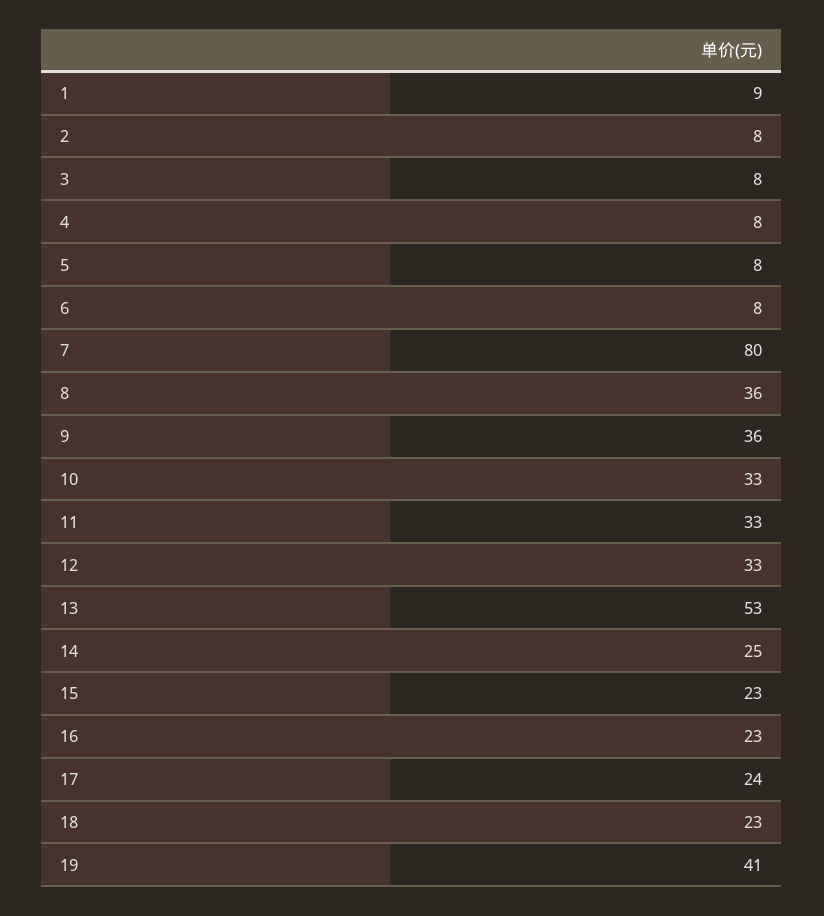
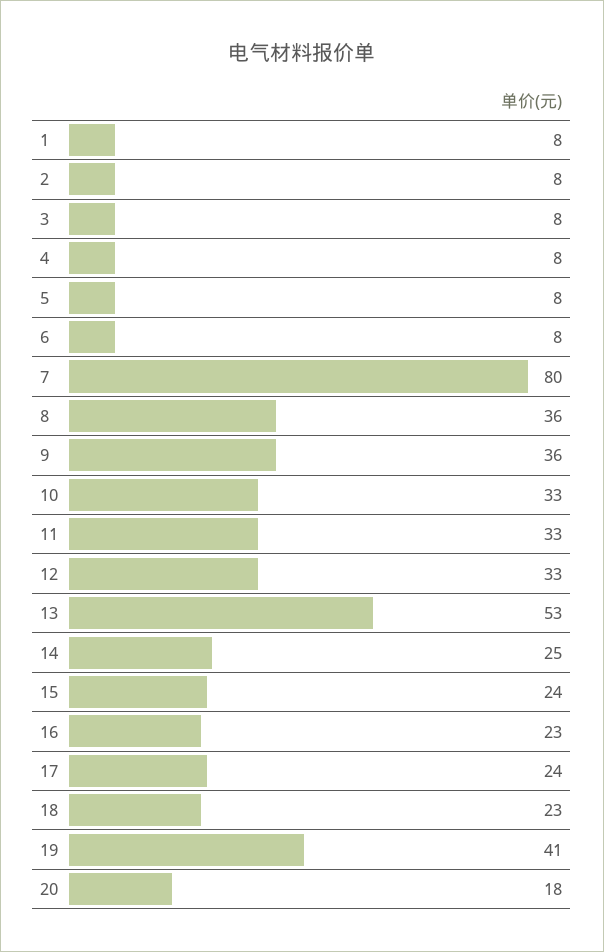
1: 9 -> 8
15: 23 -> 24
20: none -> 18

